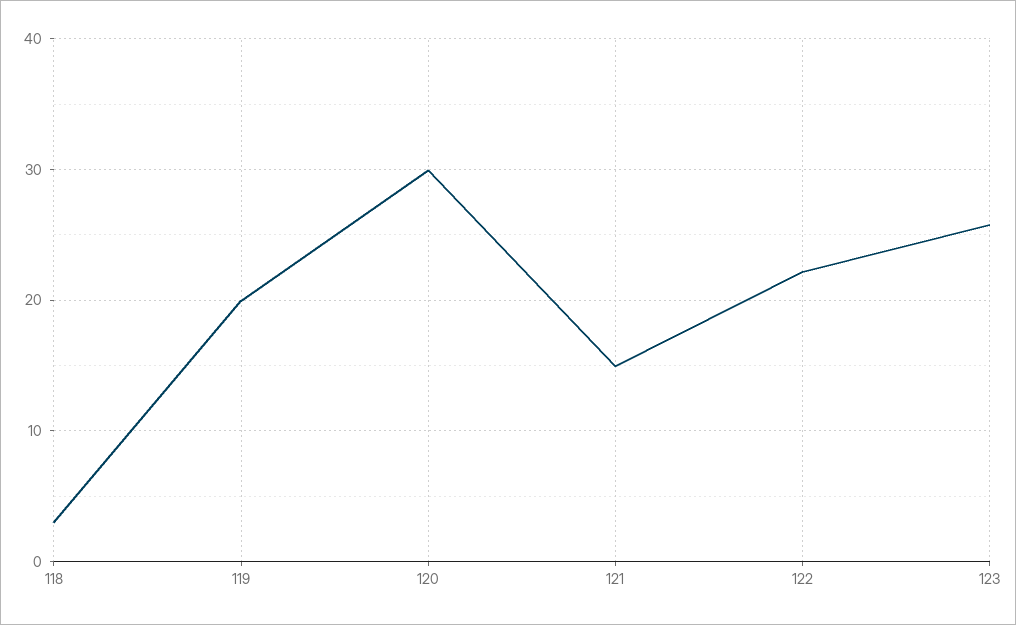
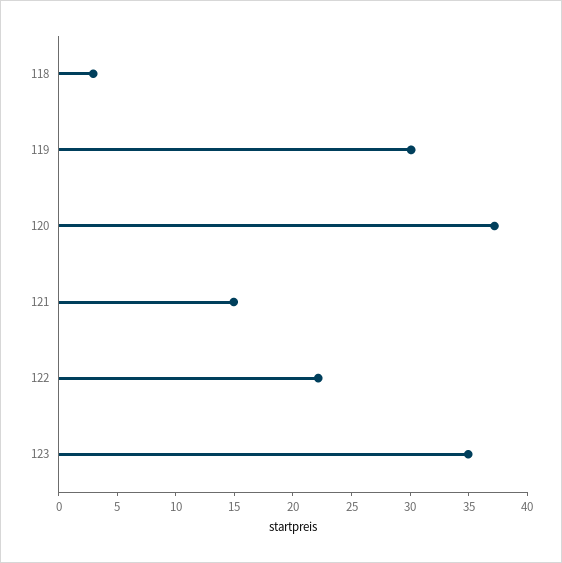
119: 20 -> 30
120: 30 -> 37
123: 26 -> 35

